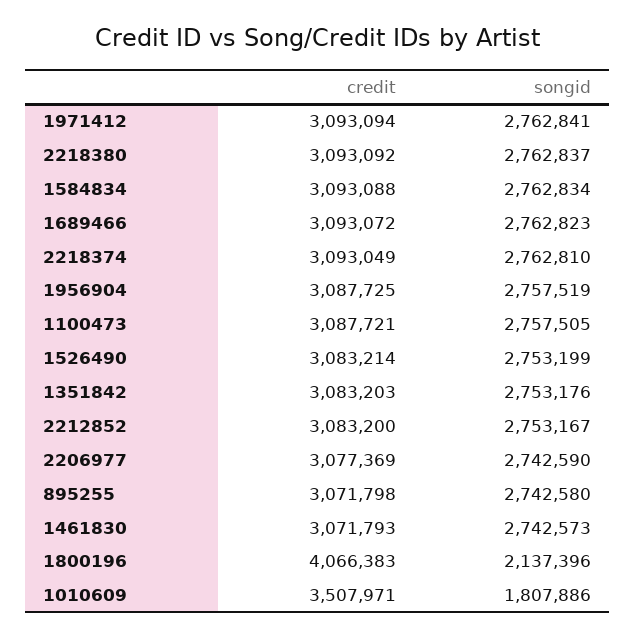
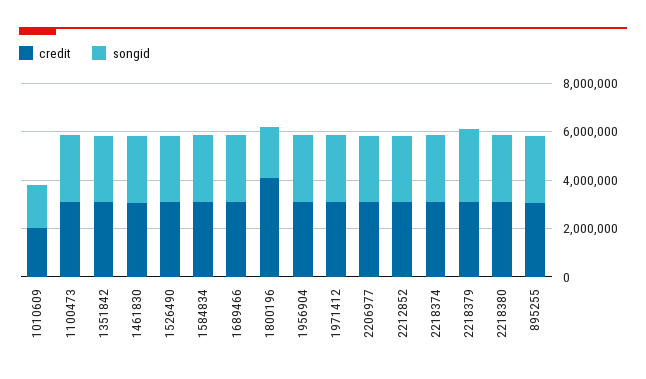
credit, 1010609: 3507971 -> 2000000
credit, 2218379: none -> 3000000
songid, 2218379: none -> 3000000

